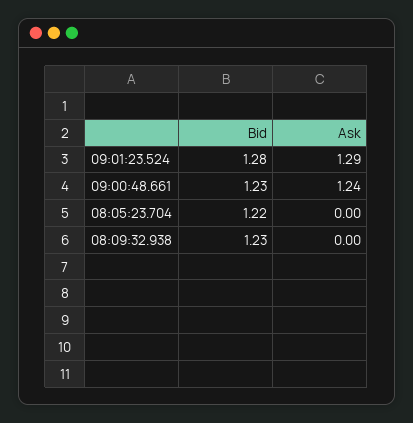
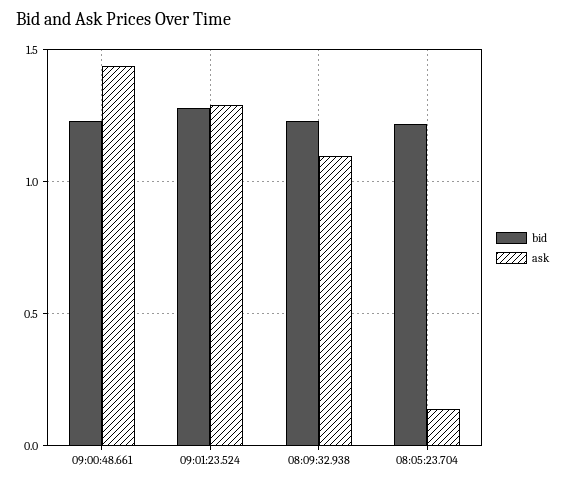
Ask, 09:00:48.661: 1.24 -> 1.45
Ask, 08:05:23.704: 0 -> 0.15
Ask, 08:09:32.938: 0 -> 1.1

